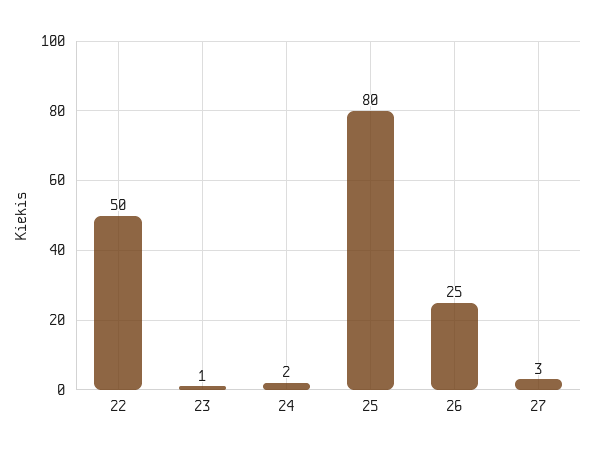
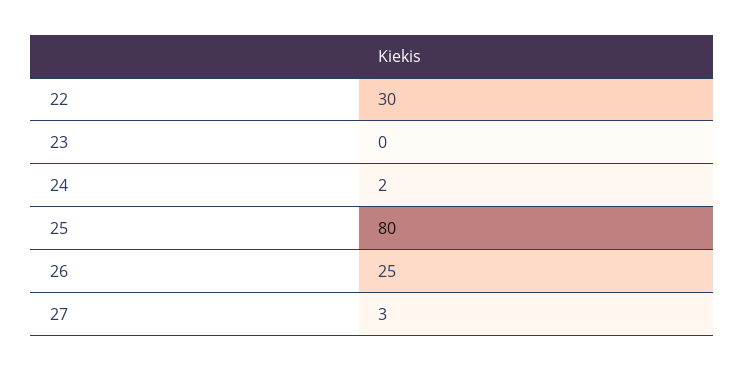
22: 50 -> 30
23: 1 -> 0

